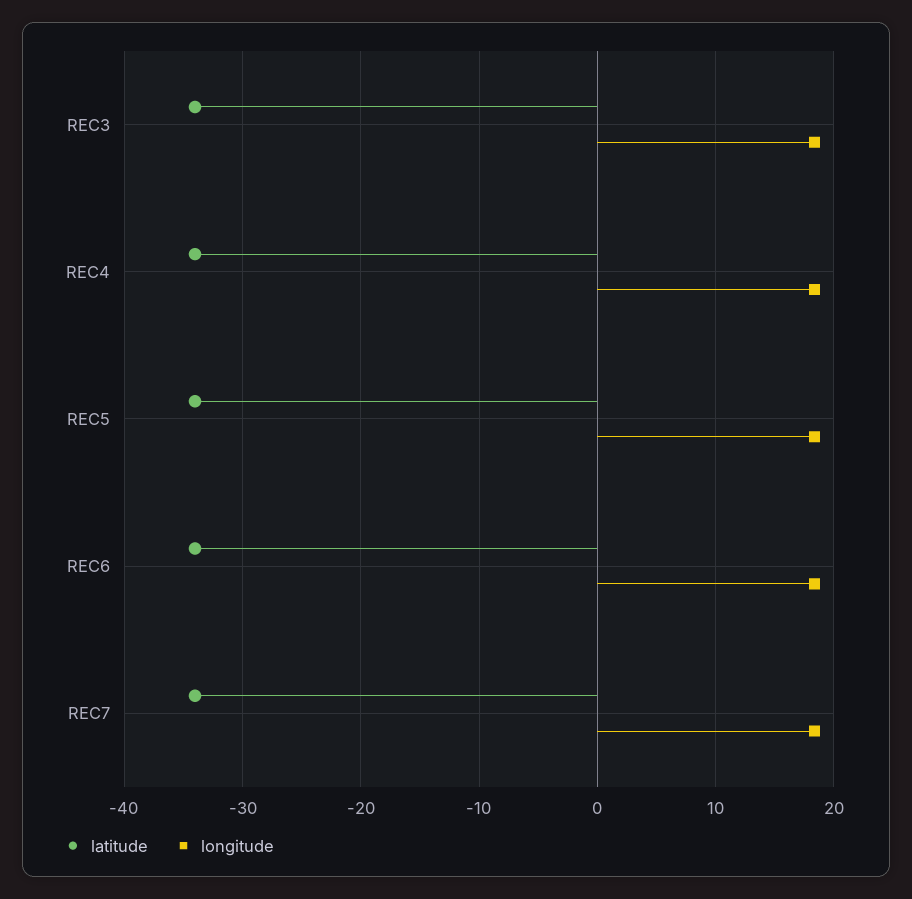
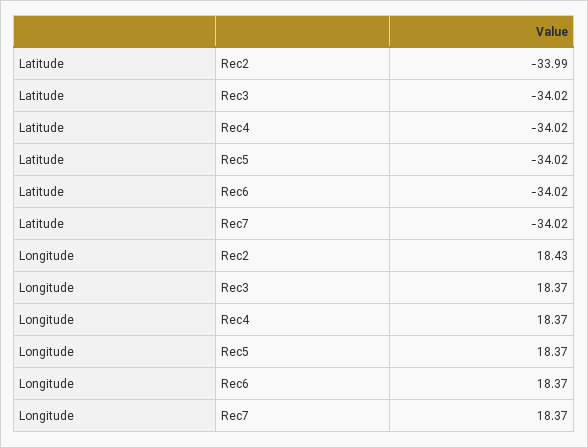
latitude, Rec2: none -> -33.99
longitude, Rec2: none -> 18.43

